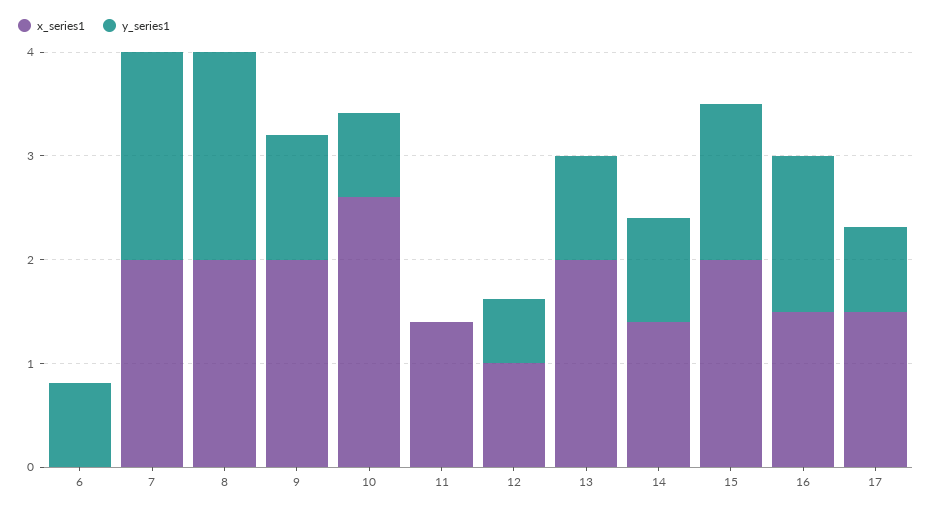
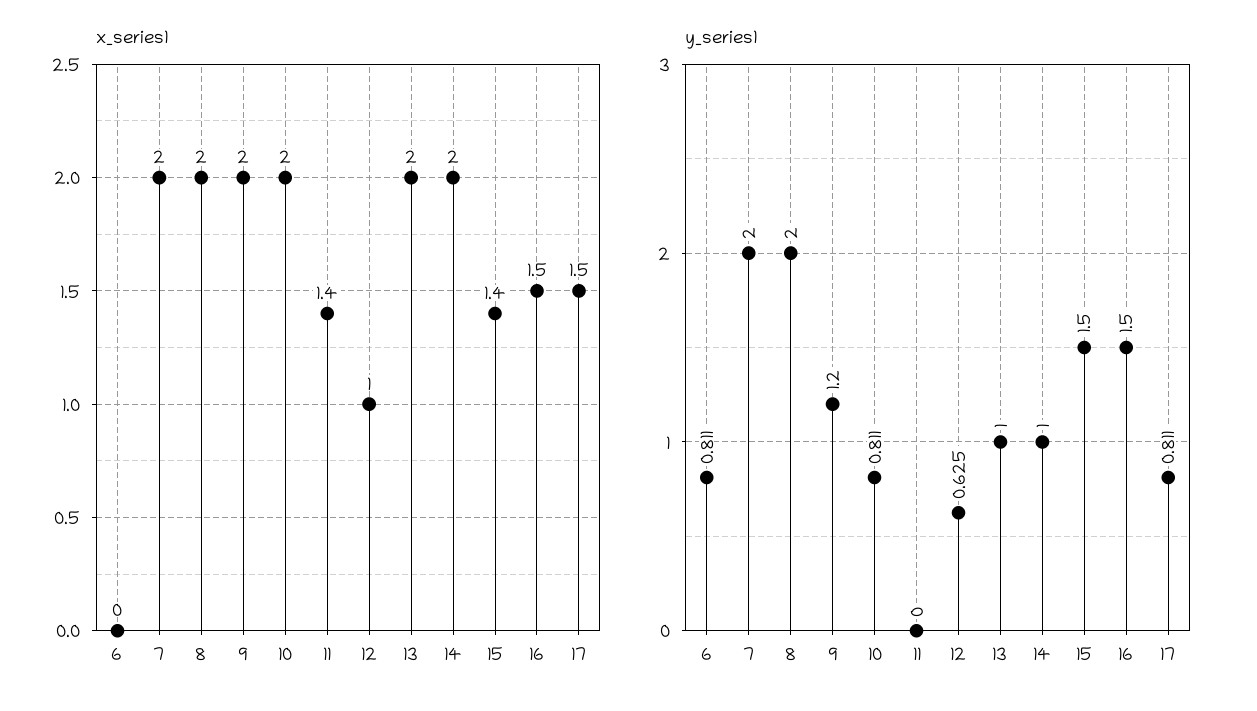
x_series1, 10: 2.6 -> 2
x_series1, 14: 1.4 -> 2
x_series1, 15: 2 -> 1.4

